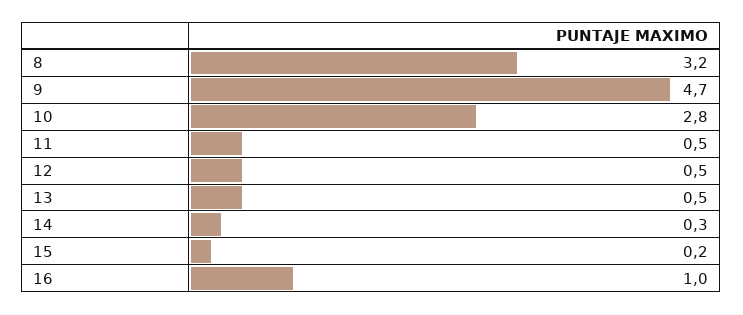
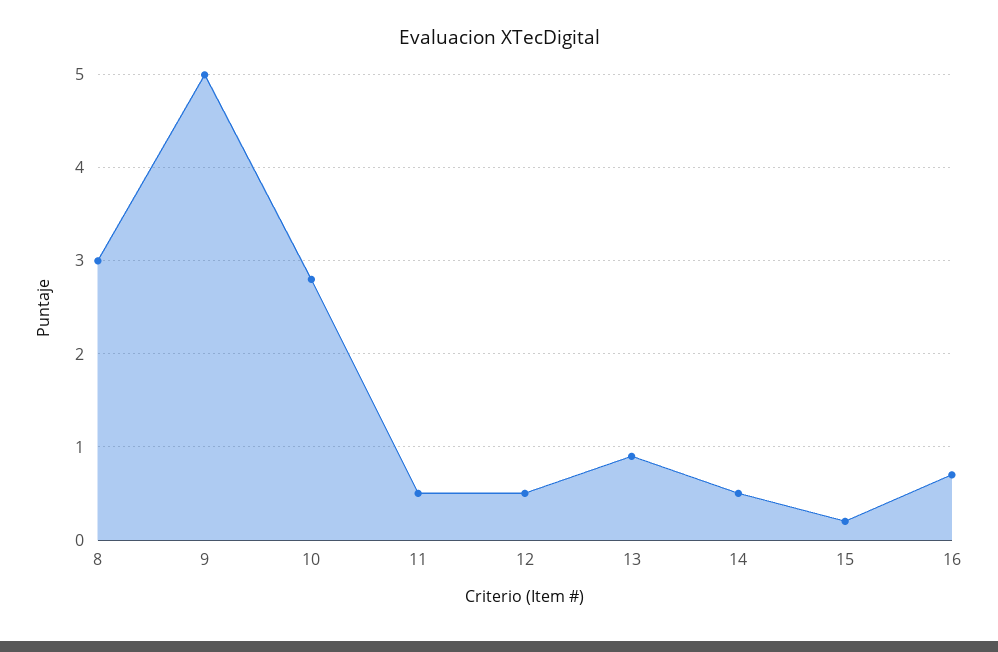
8: 3.2 -> 3
9: 4.7 -> 5
13: 0.5 -> 0.9
14: 0.3 -> 0.5
16: 1 -> 0.7

